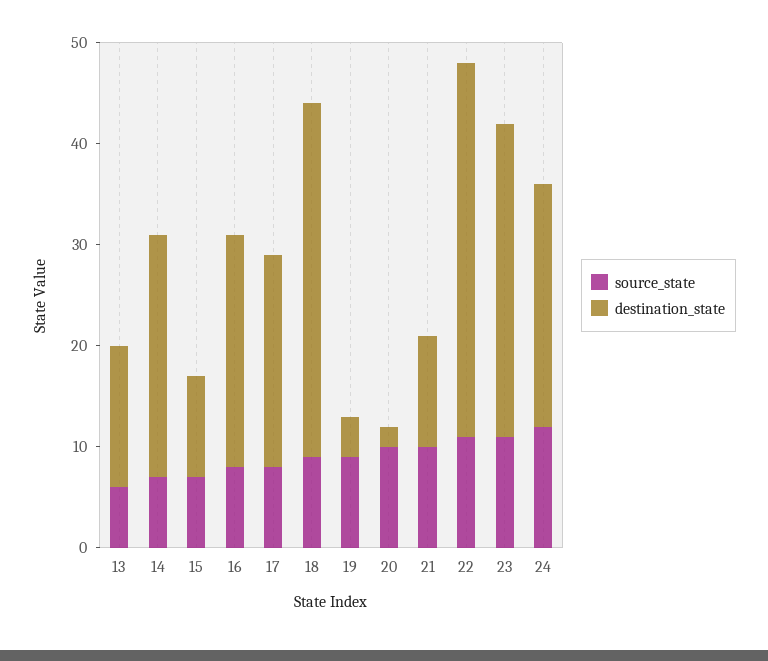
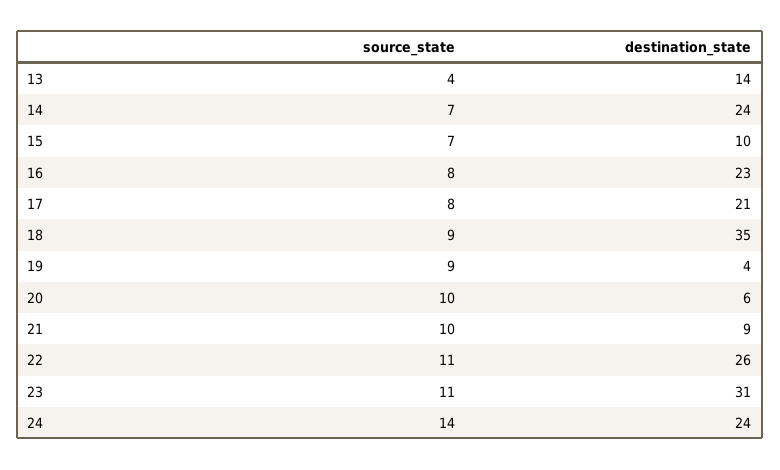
source_state, 13: 6 -> 4
destination_state, 20: 2 -> 6
destination_state, 21: 11 -> 9
destination_state, 22: 37 -> 26
source_state, 24: 12 -> 14

